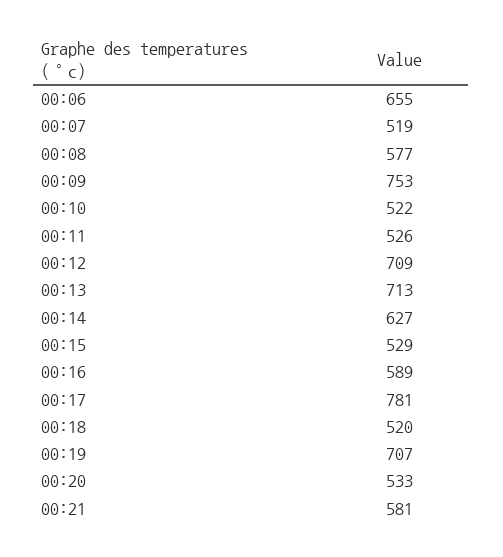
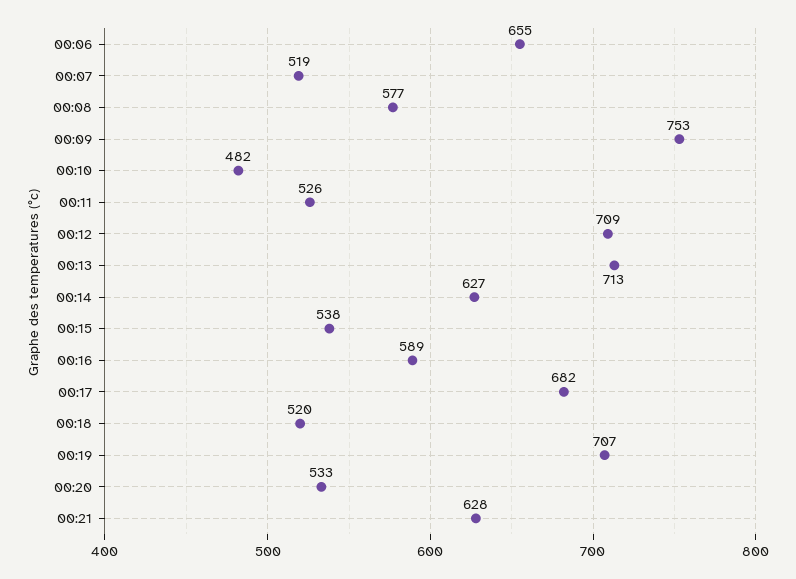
00:10: 522 -> 482
00:15: 529 -> 538
00:17: 781 -> 682
00:21: 581 -> 628

